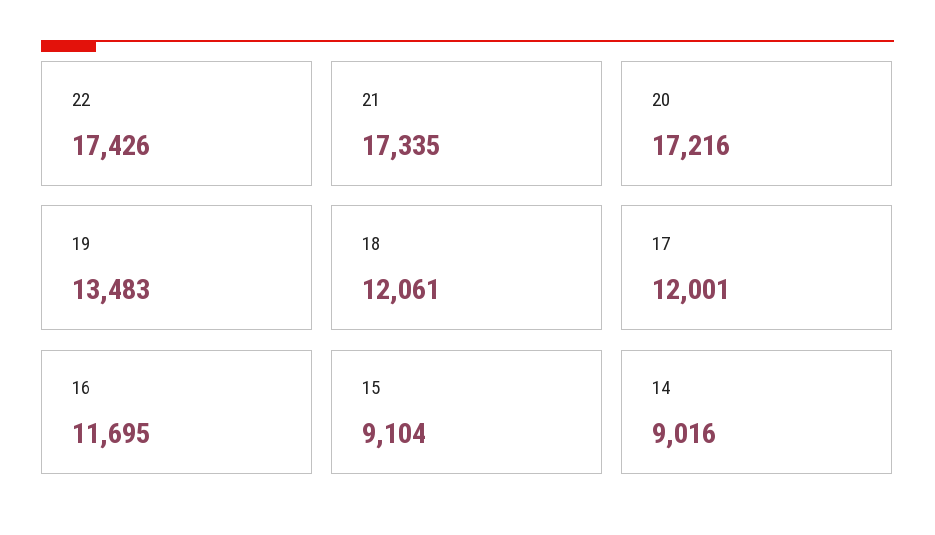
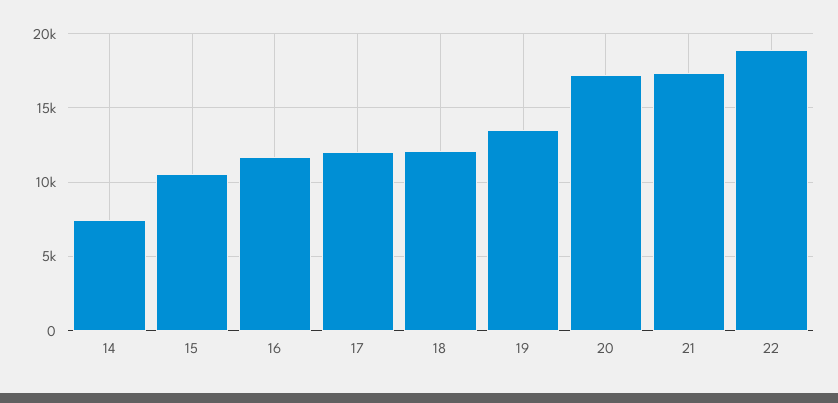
22: 17426 -> 19000
15: 9104 -> 10500
14: 9016 -> 7500

